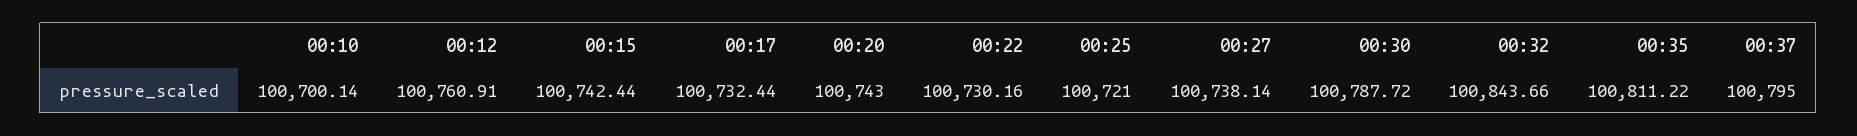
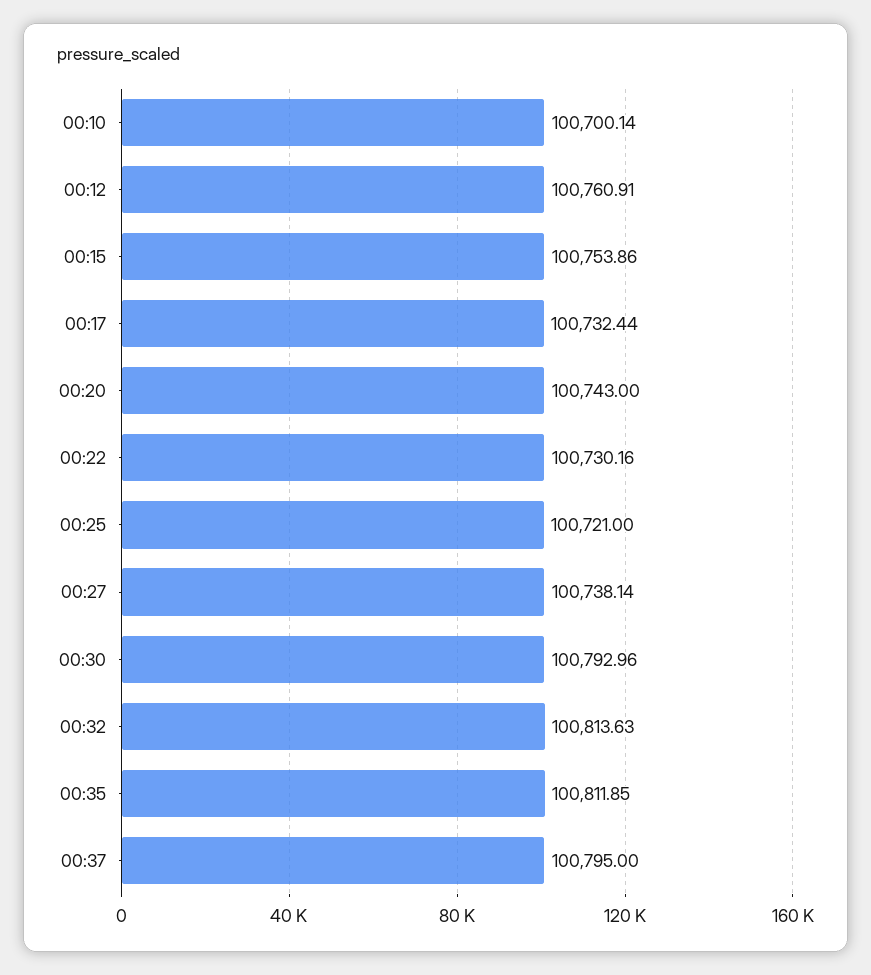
00:15: 100742.44 -> 100753.86
00:30: 100787.72 -> 100792.96
00:32: 100843.66 -> 100813.63
00:35: 100811.22 -> 100811.85

